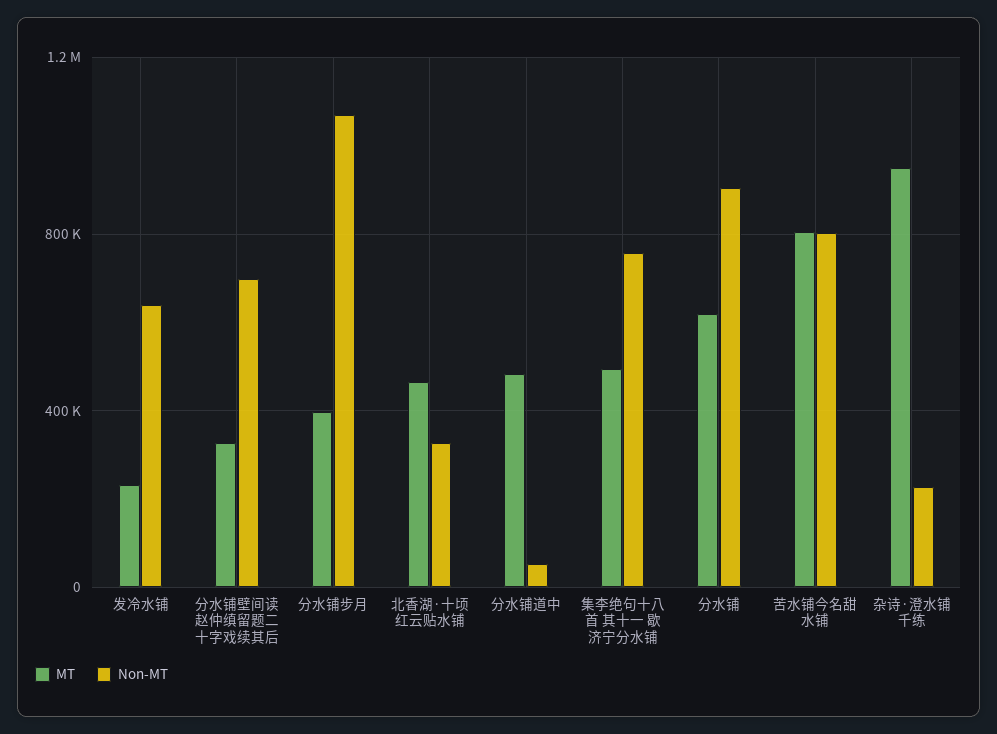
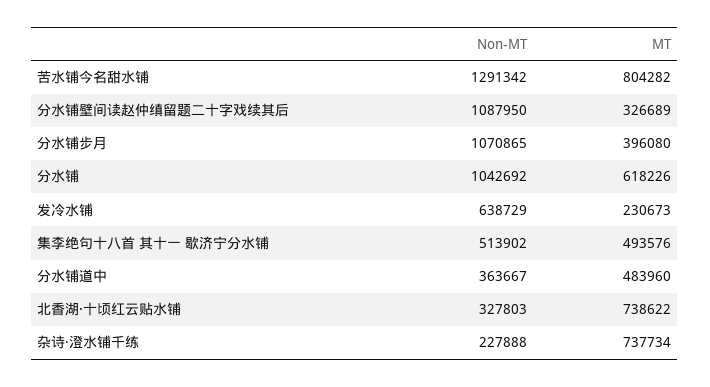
Non-MT, 分水铺壁间读赵仲缜留题二十字戏续其后: 700000 -> 1087950
MT, 北香湖·十顷红云贴水铺: 450000 -> 738622
Non-MT, 分水铺道中: 50000 -> 363667
Non-MT, 集李绝句十八首 其十一 歇济宁分水铺: 750000 -> 513902
Non-MT, 分水铺: 900000 -> 1042692
Non-MT, 苦水铺今名甜水铺: 800000 -> 1291342
MT, 杂诗·澄水铺千练: 950000 -> 737734

